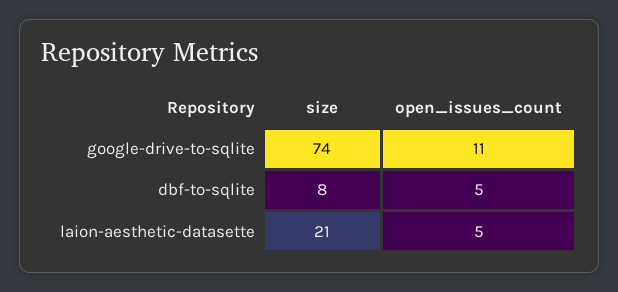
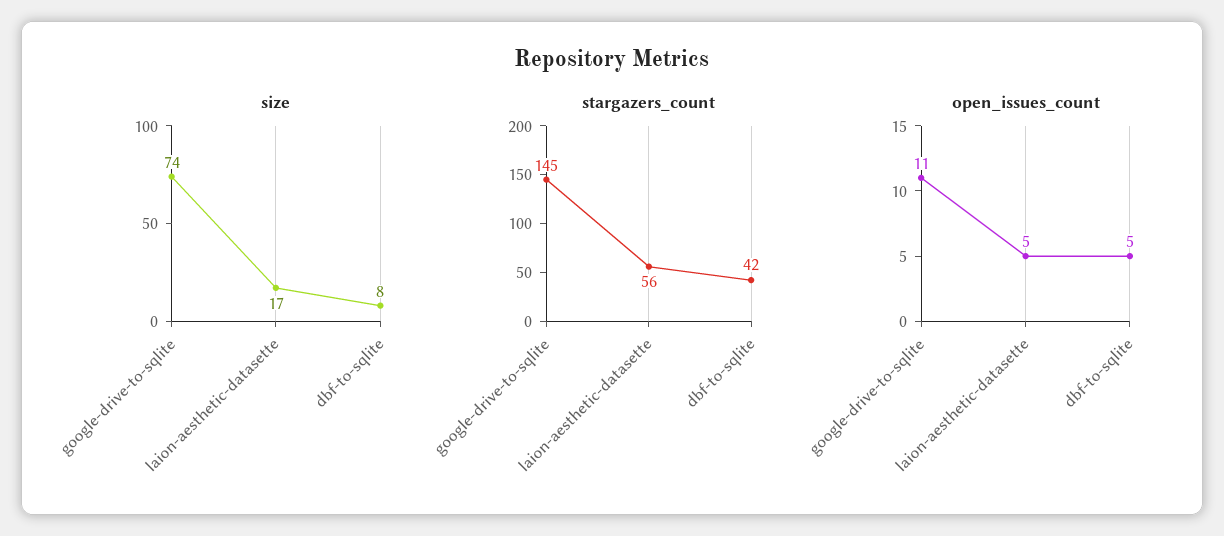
size, laion-aesthetic-datasette: 21 -> 17
stargazers_count, google-drive-to-sqlite: none -> 145
stargazers_count, laion-aesthetic-datasette: none -> 56
stargazers_count, dbf-to-sqlite: none -> 42

